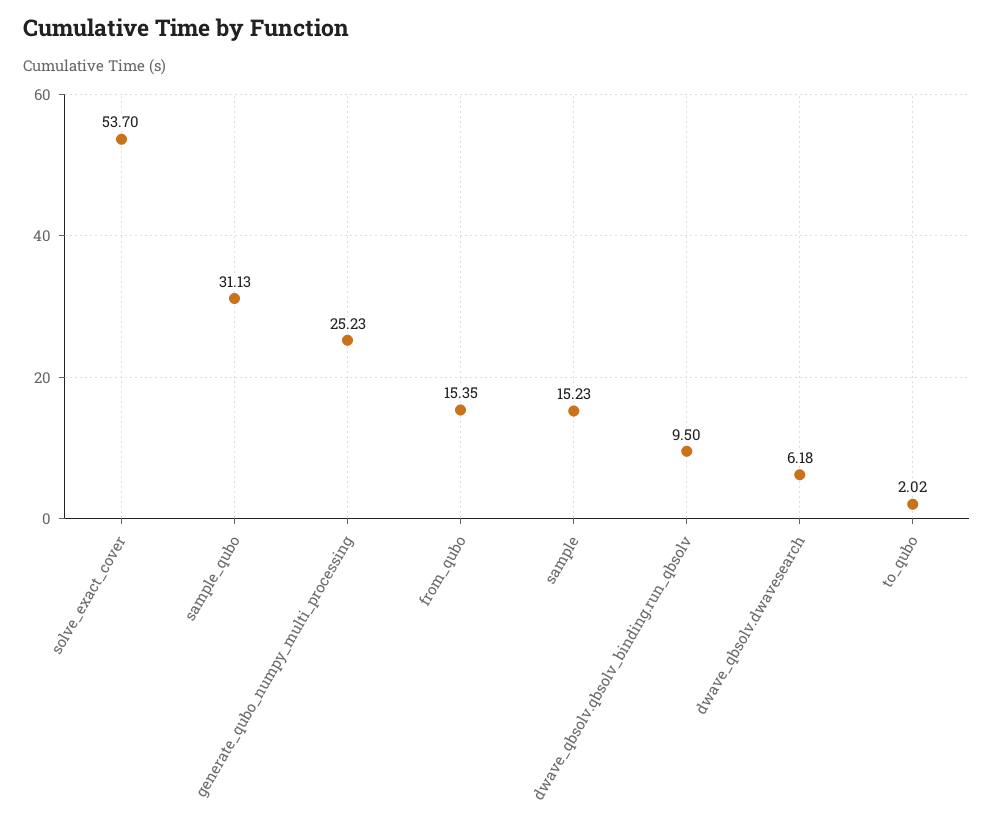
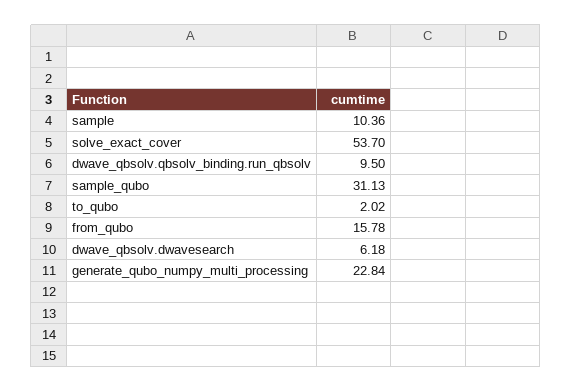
generate_qubo_numpy_multi_processing: 25.23 -> 22.84
from_qubo: 15.35 -> 15.78
sample: 15.23 -> 10.36

